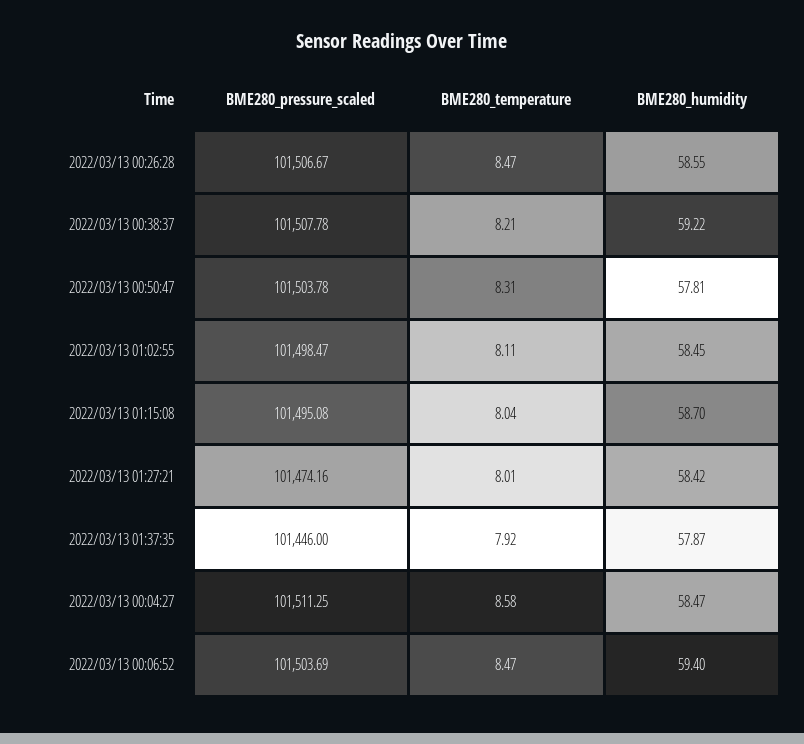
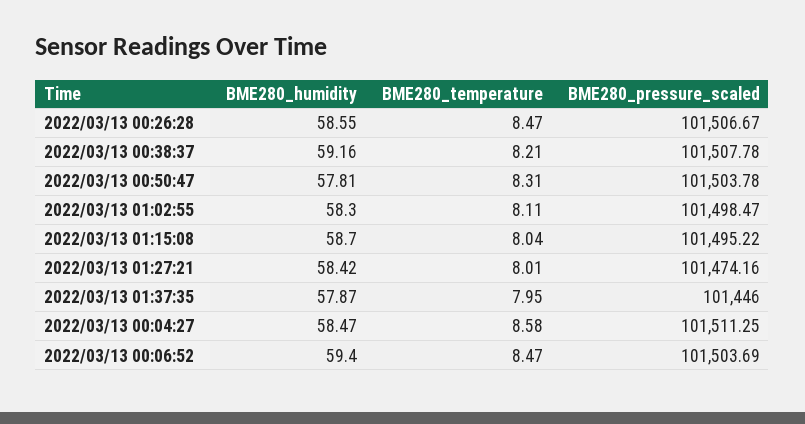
BME280_humidity, 2022/03/13 00:38:37: 59.22 -> 59.16
BME280_humidity, 2022/03/13 01:02:55: 58.45 -> 58.3
BME280_pressure_scaled, 2022/03/13 01:15:08: 101495.08 -> 101495.22
BME280_temperature, 2022/03/13 01:37:35: 7.92 -> 7.95

